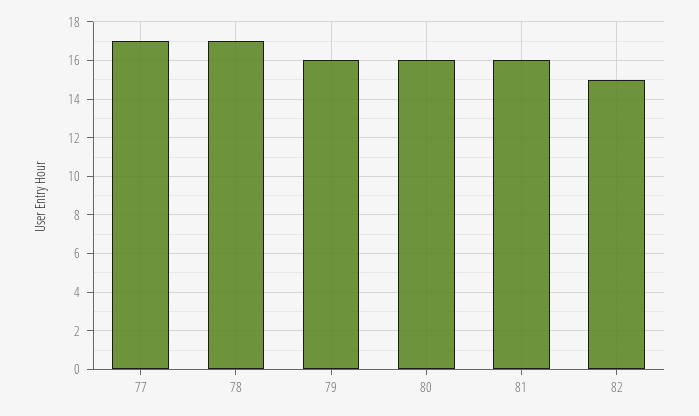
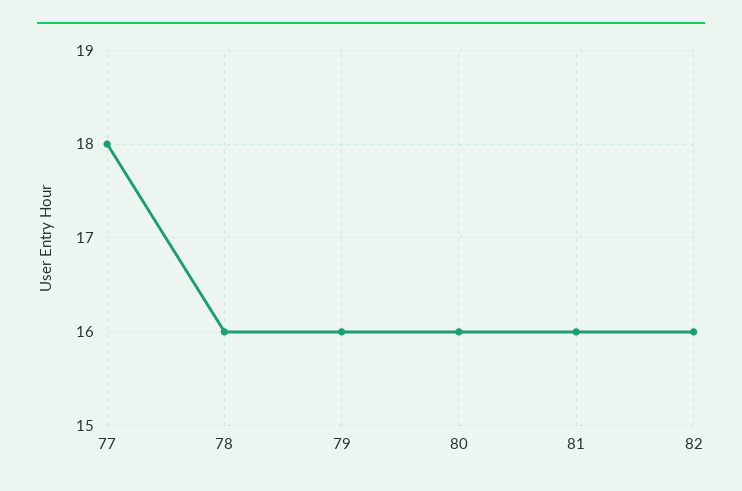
77: 17 -> 18
78: 17 -> 16
82: 15 -> 16

